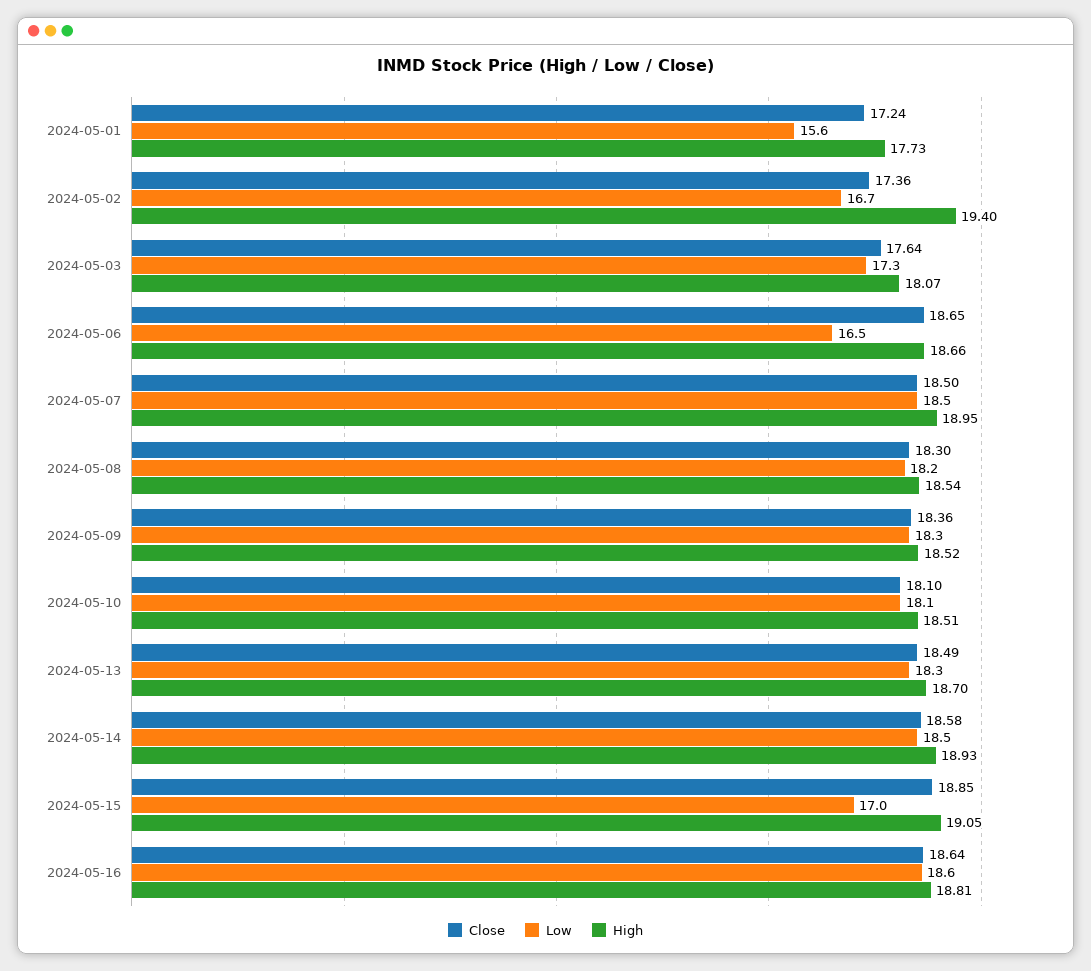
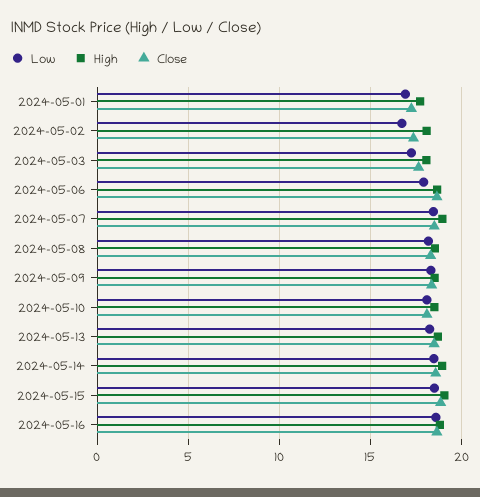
Low, 2024-05-01: 15.6 -> 17
High, 2024-05-02: 19.4 -> 18
Low, 2024-05-06: 16.5 -> 18
Low, 2024-05-15: 17 -> 18.5

